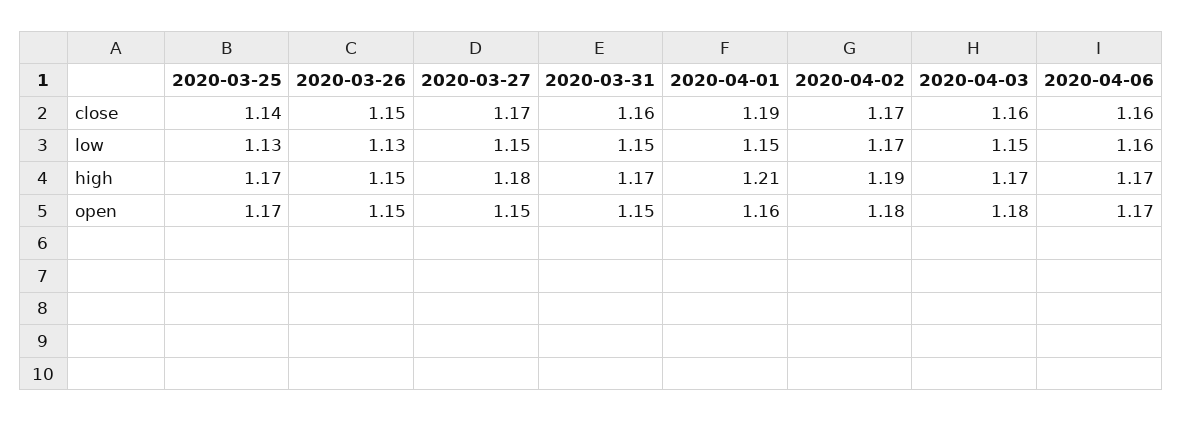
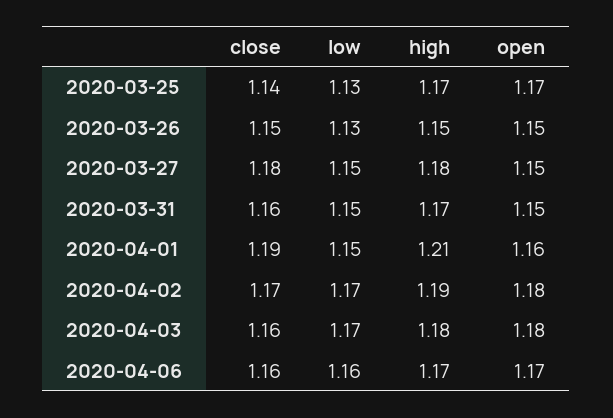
2020-03-27, close: 1.17 -> 1.18
2020-04-03, low: 1.15 -> 1.17
2020-04-03, high: 1.17 -> 1.18

